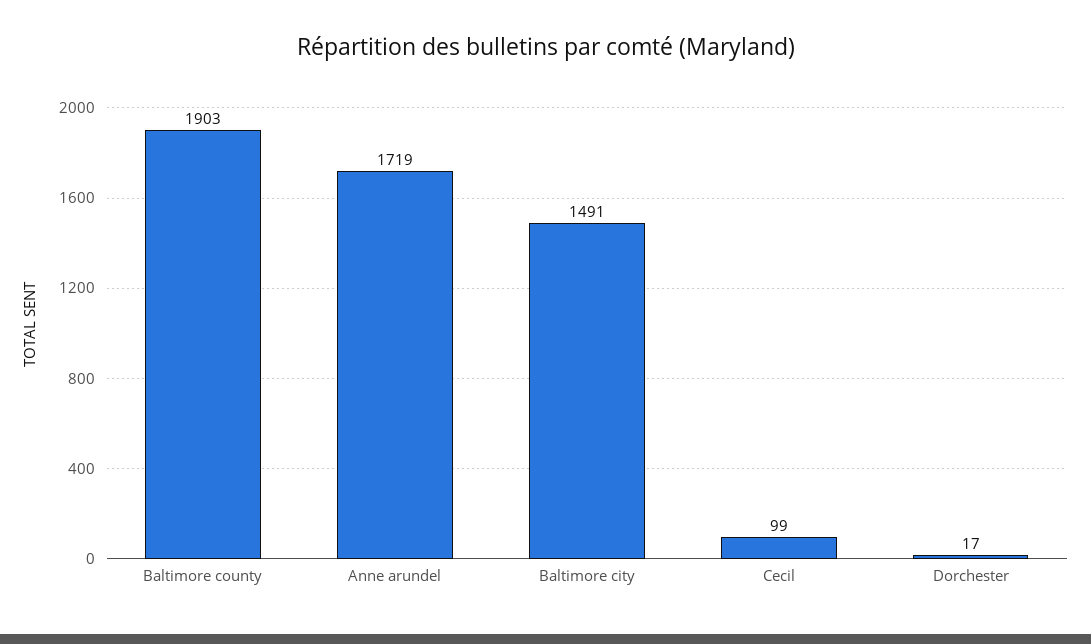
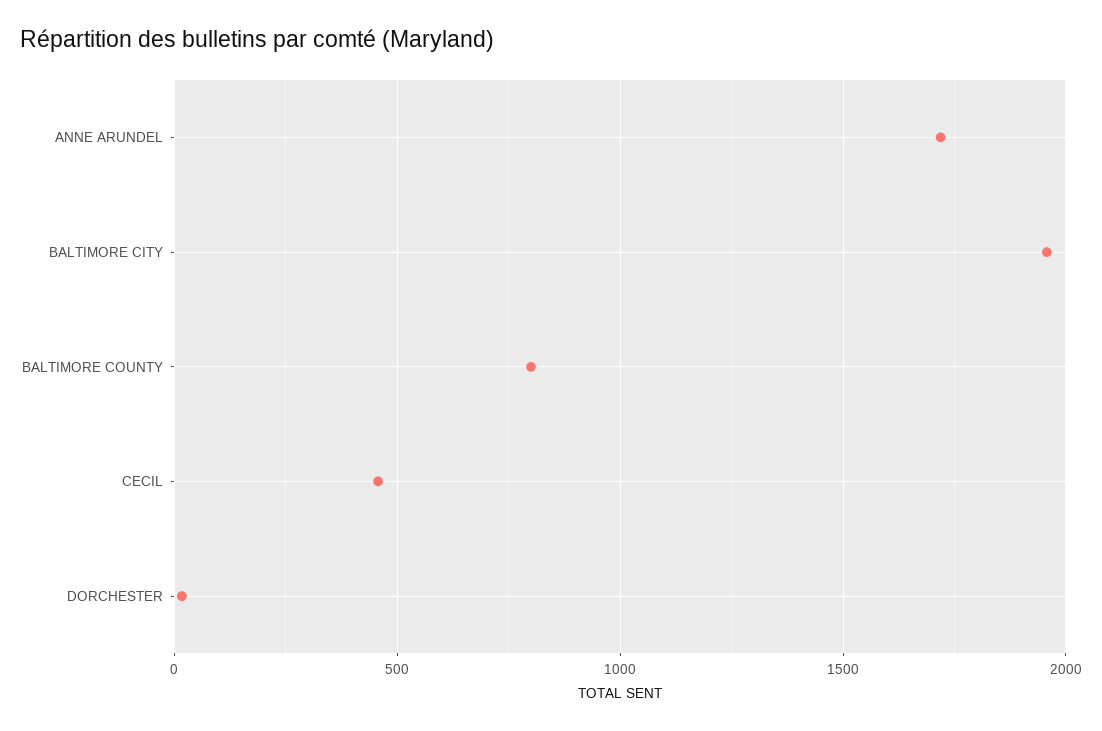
Baltimore county: 1903 -> 800
Baltimore city: 1491 -> 1950
Cecil: 99 -> 450

